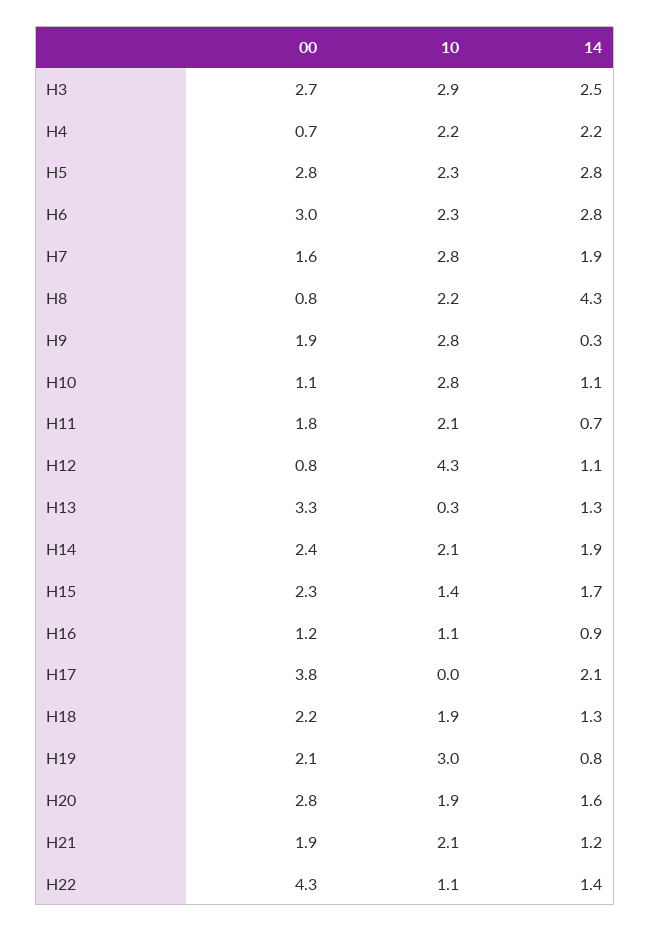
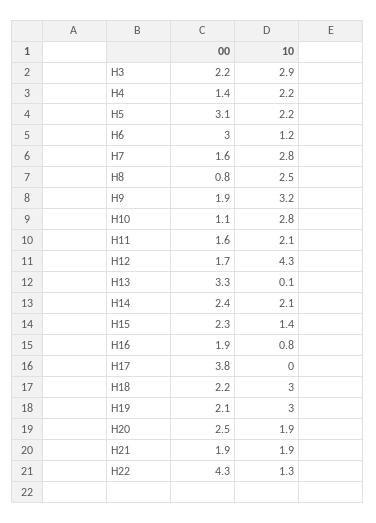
00, H3: 2.7 -> 2.2
14, H3: 2.5 -> none
00, H4: 0.7 -> 1.4
14, H4: 2.2 -> none
00, H5: 2.8 -> 3.1
10, H5: 2.3 -> 2.2
14, H5: 2.8 -> none
10, H6: 2.3 -> 1.2
14, H6: 2.8 -> none
14, H7: 1.9 -> none
10, H8: 2.2 -> 2.5
14, H8: 4.3 -> none
10, H9: 2.8 -> 3.2
14, H9: 0.3 -> none
14, H10: 1.1 -> none
00, H11: 1.8 -> 1.6
14, H11: 0.7 -> none
00, H12: 0.8 -> 1.7
14, H12: 1.1 -> none
10, H13: 0.3 -> 0.1
14, H13: 1.3 -> none
14, H14: 1.9 -> none
14, H15: 1.7 -> none
00, H16: 1.2 -> 1.9
10, H16: 1.1 -> 0.8
14, H16: 0.9 -> none
14, H17: 2.1 -> none
10, H18: 1.9 -> 3
14, H18: 1.3 -> none
14, H19: 0.8 -> none
00, H20: 2.8 -> 2.5
14, H20: 1.6 -> none
10, H21: 2.1 -> 1.9
14, H21: 1.2 -> none
10, H22: 1.1 -> 1.3
14, H22: 1.4 -> none

